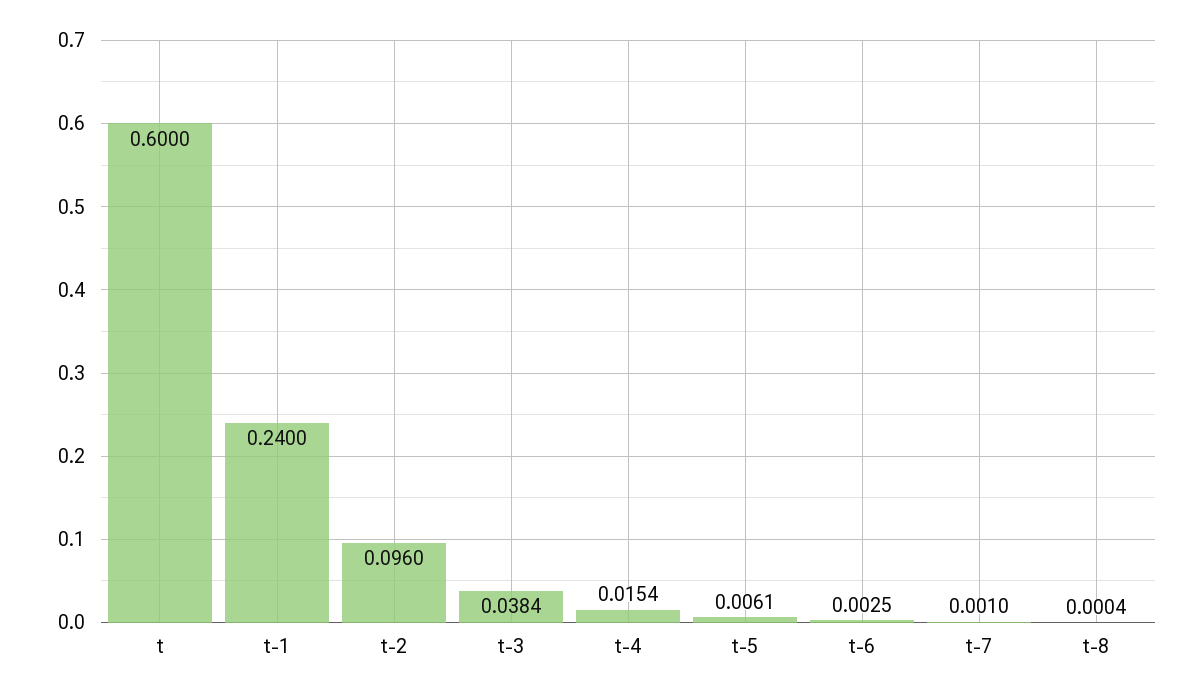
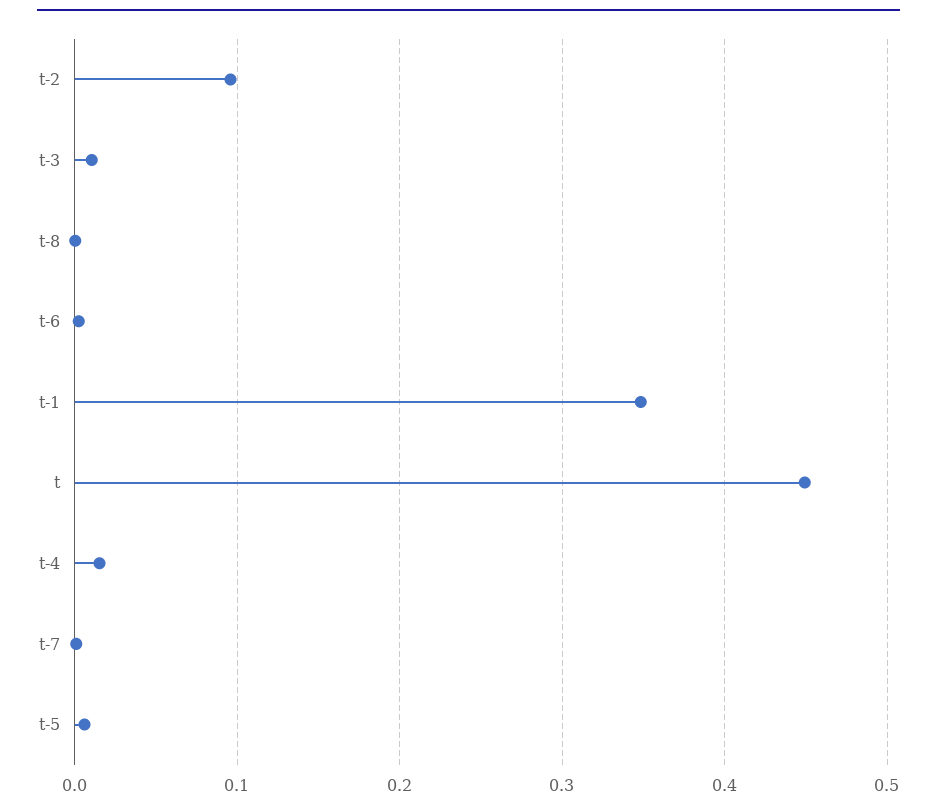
t: 0.6 -> 0.45
t-1: 0.24 -> 0.35
t-3: 0.0384 -> 0.01

